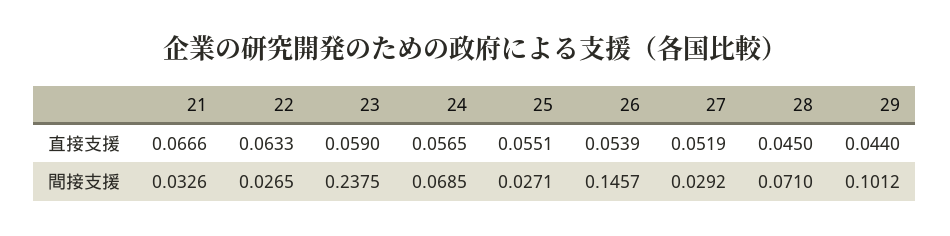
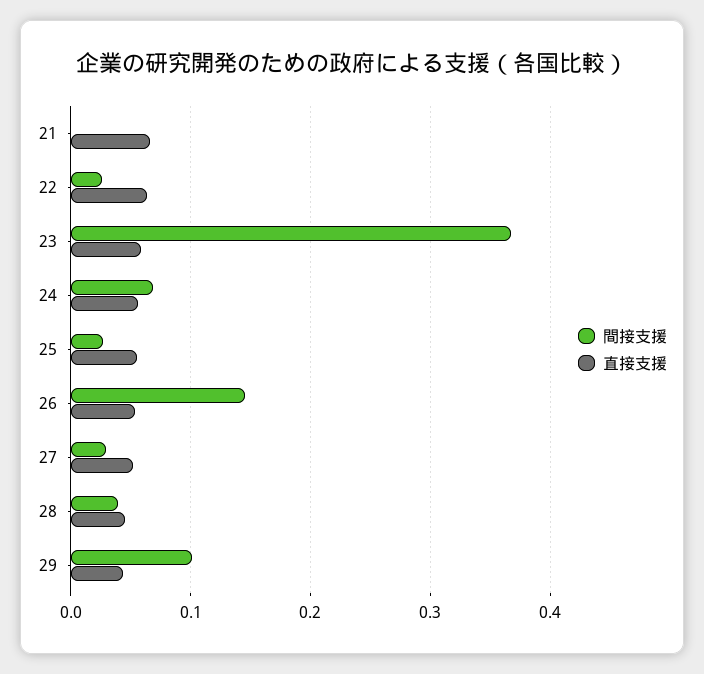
間接支援, 21: 0.0326 -> 0
間接支援, 23: 0.2375 -> 0.37
間接支援, 28: 0.071 -> 0.04

